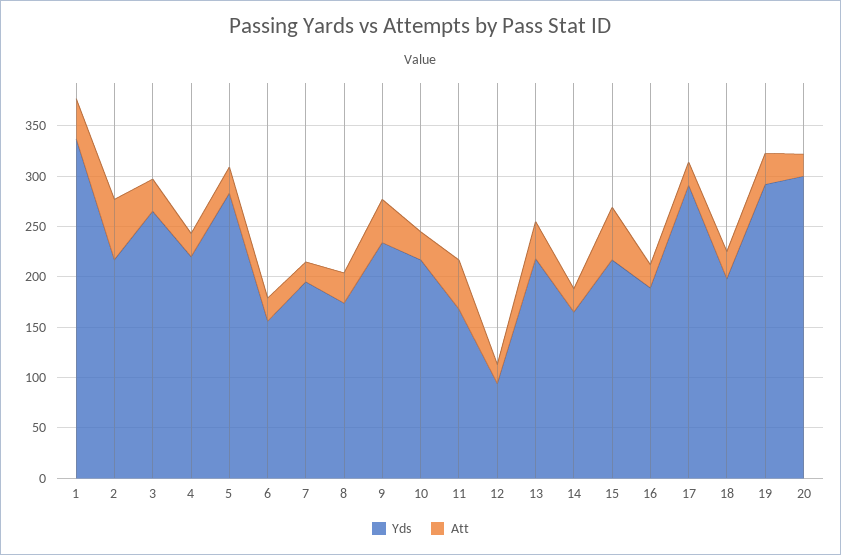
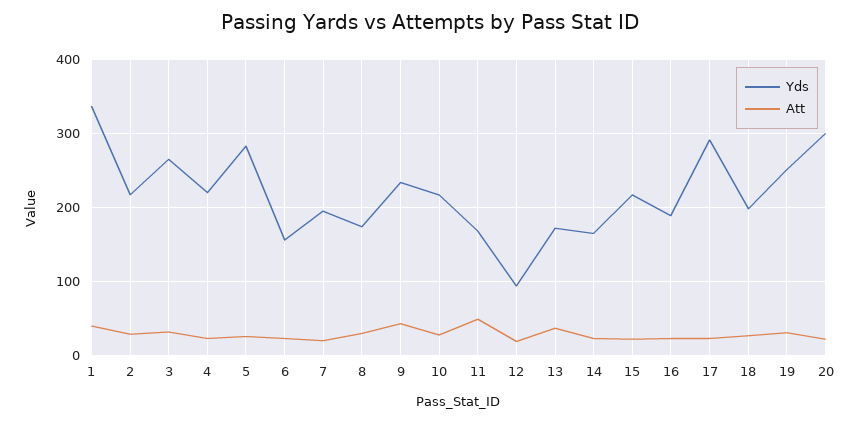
Att, 2: 60 -> 30
Yds, 13: 220 -> 170
Att, 15: 50 -> 20
Yds, 19: 290 -> 250

